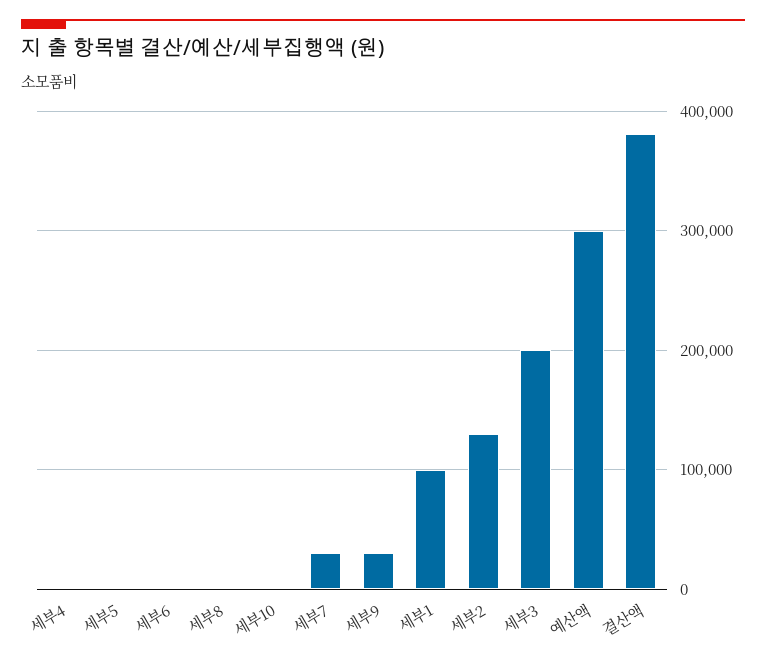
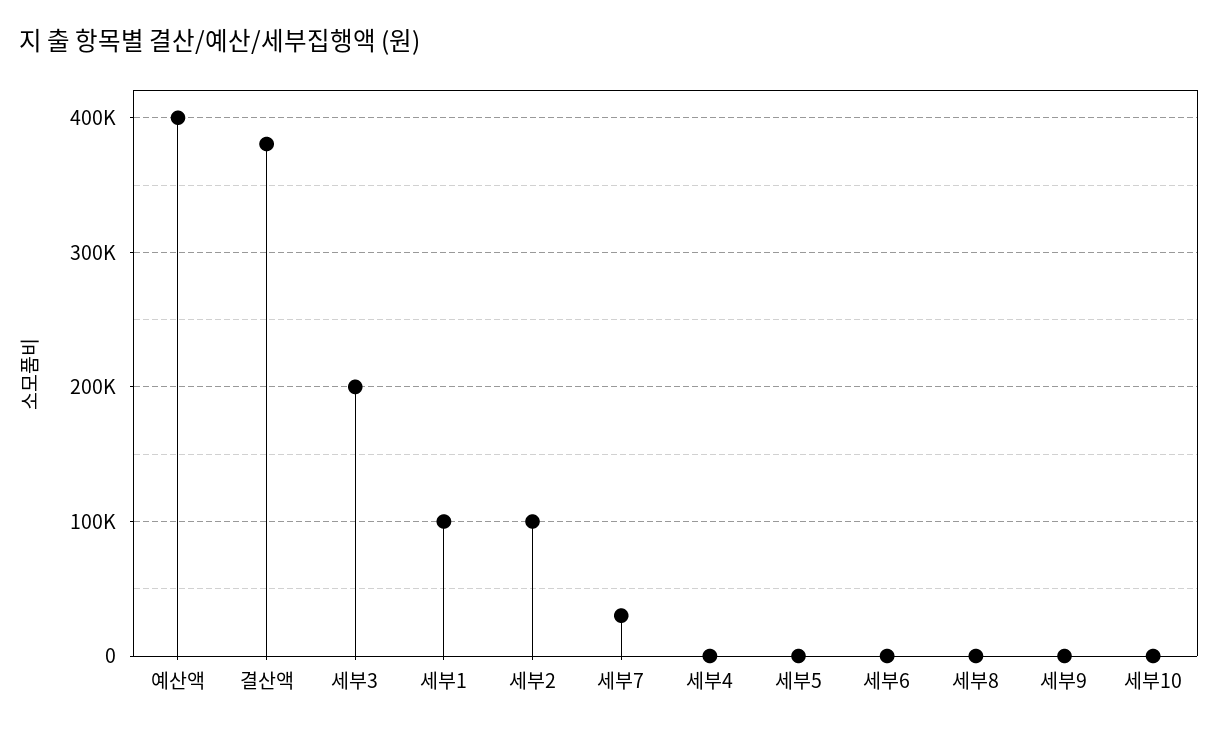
세부9: 30000 -> 0
세부2: 130000 -> 100000
예산액: 300000 -> 400000

